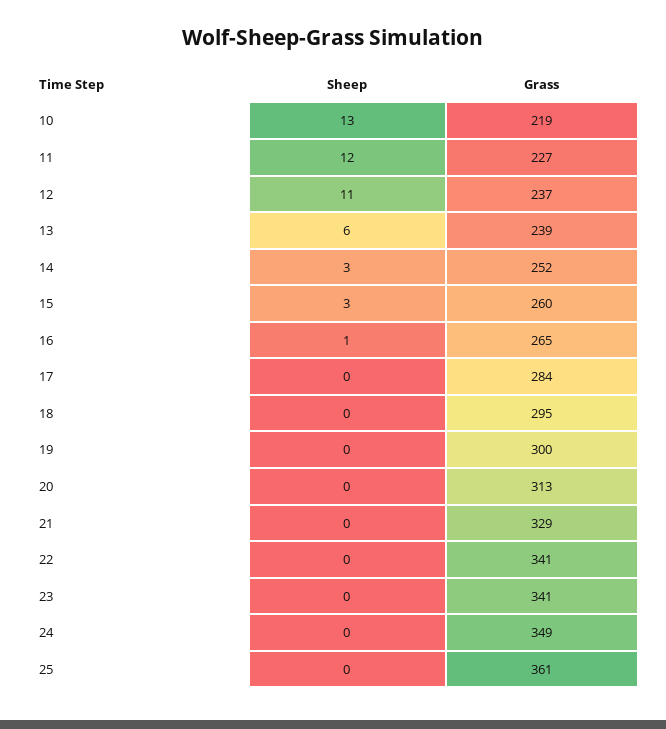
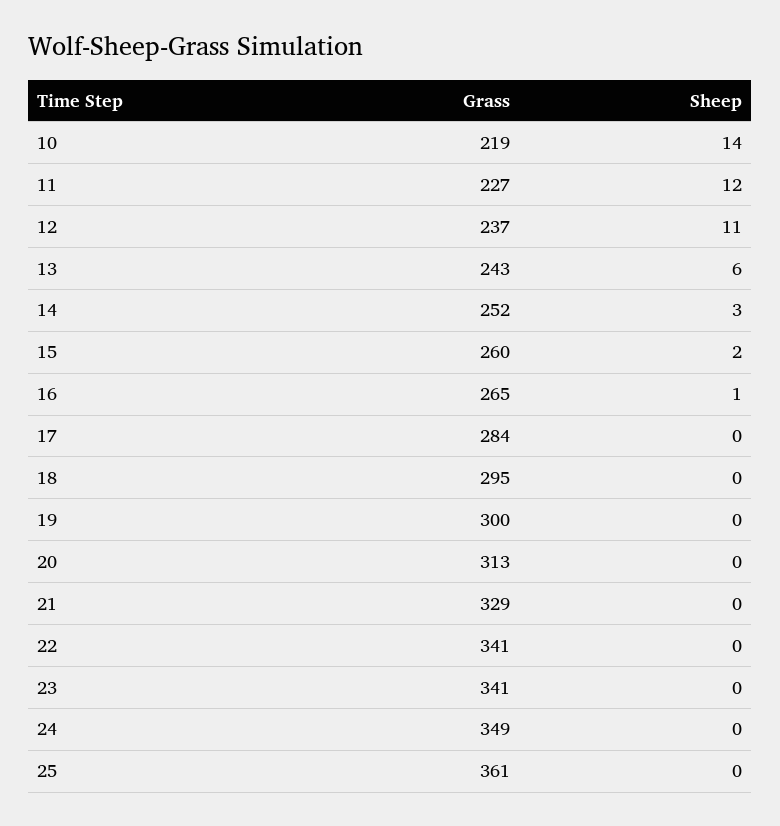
Sheep, 10: 13 -> 14
Grass, 13: 239 -> 243
Sheep, 15: 3 -> 2

